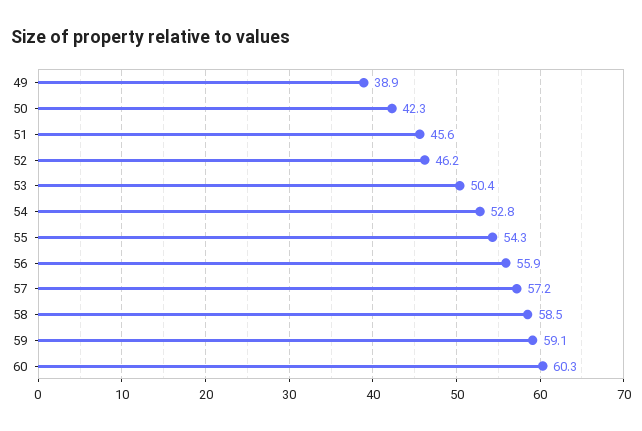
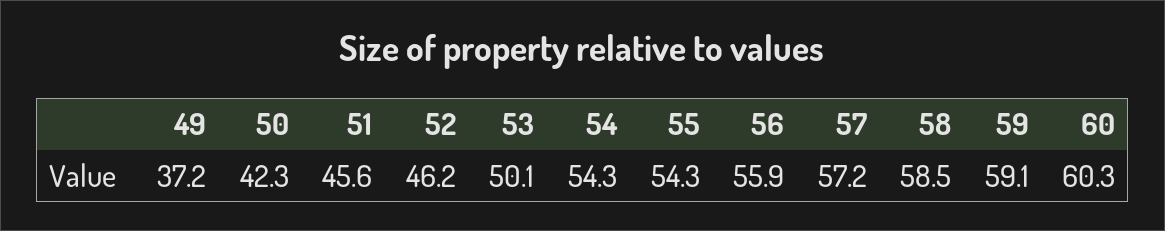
49: 38.9 -> 37.2
53: 50.4 -> 50.1
54: 52.8 -> 54.3

